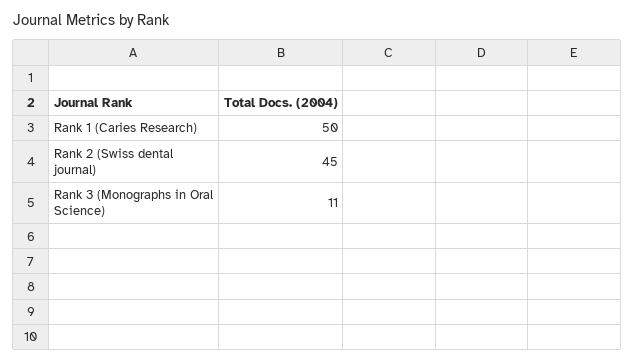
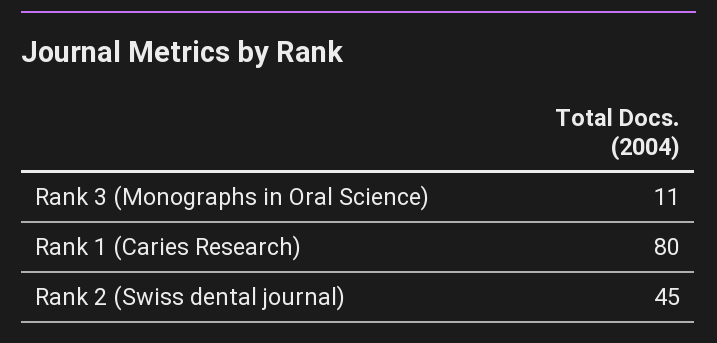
Rank 1 (Caries Research): 50 -> 80

